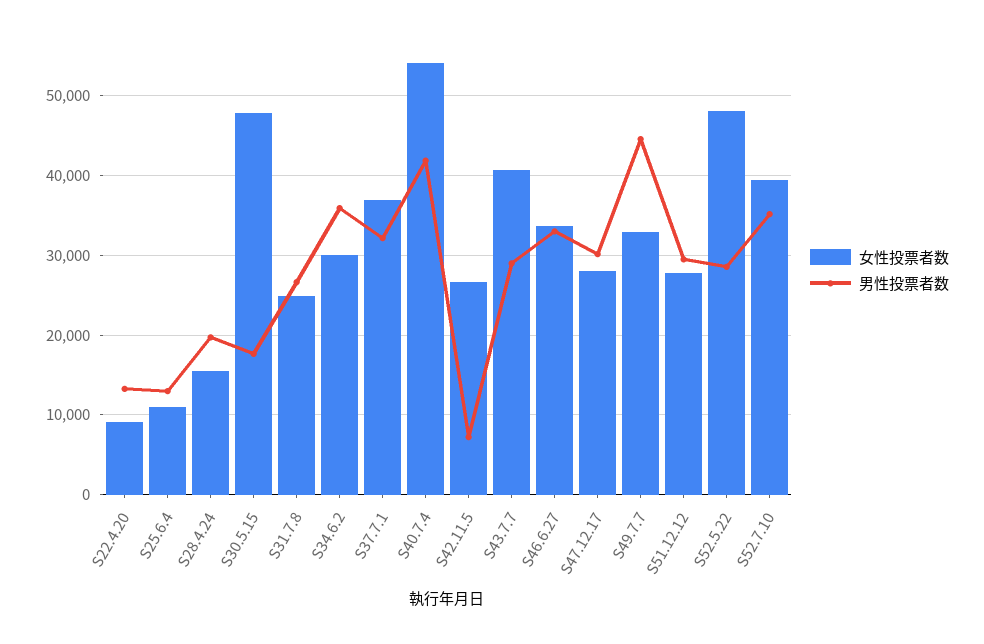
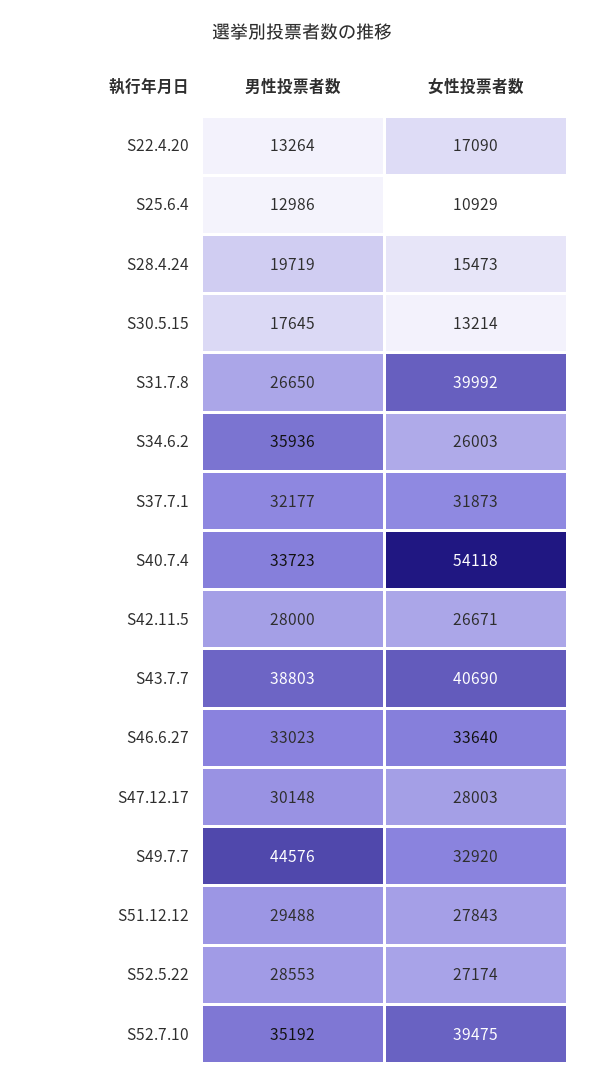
女性投票者数, S22.4.20: 9000 -> 17090
女性投票者数, S30.5.15: 48000 -> 13214
女性投票者数, S31.7.8: 25000 -> 39992
女性投票者数, S34.6.2: 30000 -> 26003
女性投票者数, S37.7.1: 37000 -> 31873
男性投票者数, S40.7.4: 42000 -> 33723
男性投票者数, S42.11.5: 7000 -> 28000
男性投票者数, S43.7.7: 29000 -> 38803
女性投票者数, S52.5.22: 48000 -> 27174

